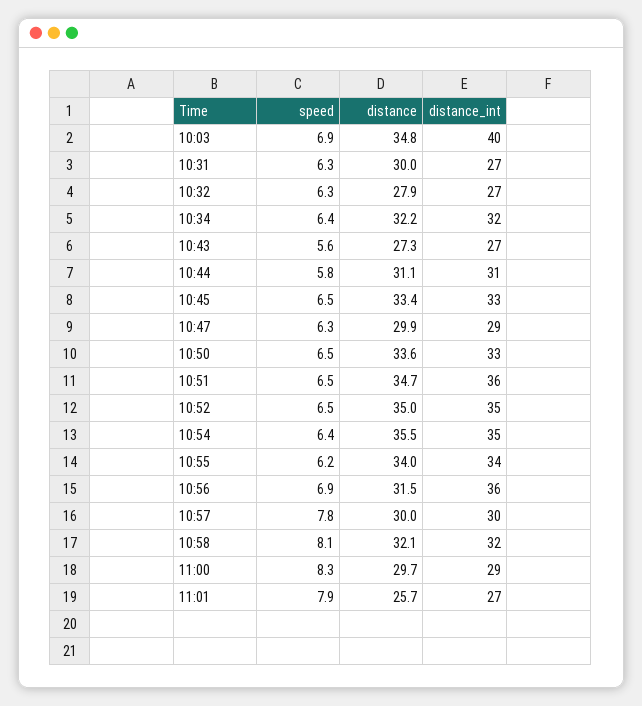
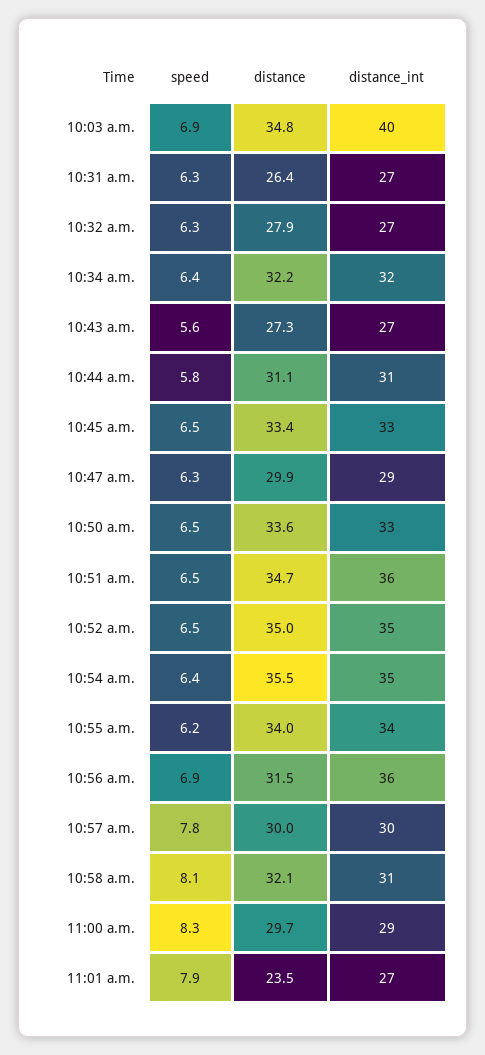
distance, 10:31: 30 -> 26.4
distance_int, 10:58: 32 -> 31
distance, 11:01: 25.7 -> 23.5

